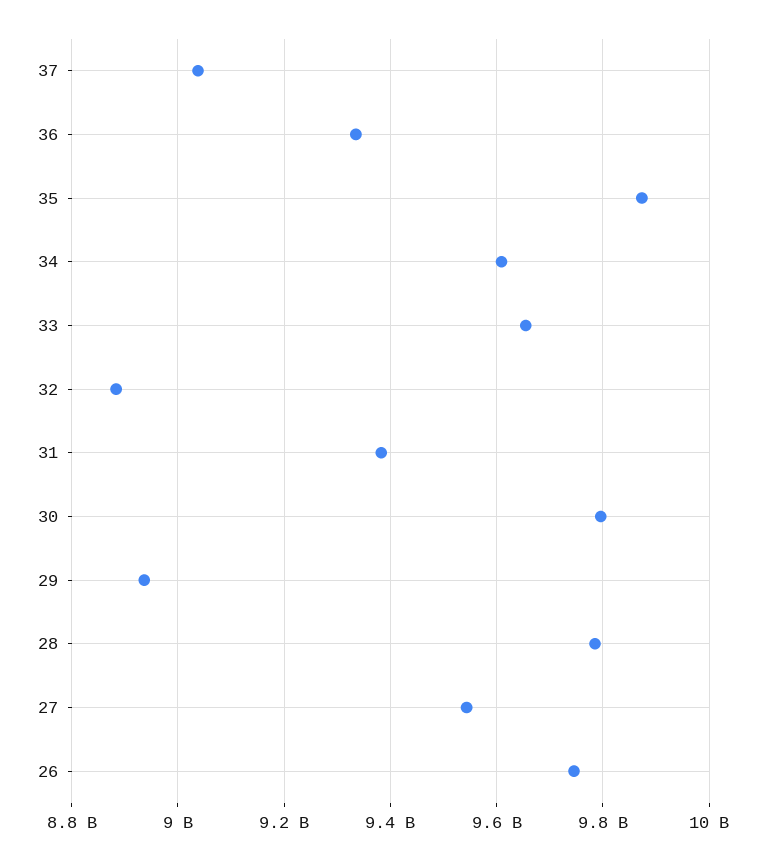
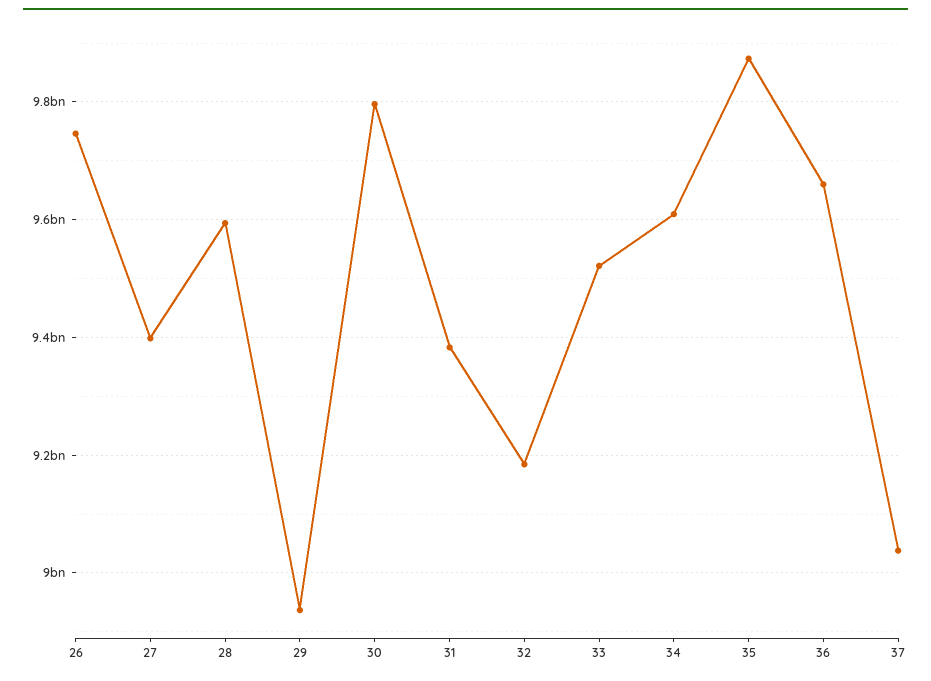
36: 9340000000 -> 9660000000
33: 9660000000 -> 9520000000
32: 8880000000 -> 9180000000
28: 9780000000 -> 9600000000
27: 9540000000 -> 9400000000

